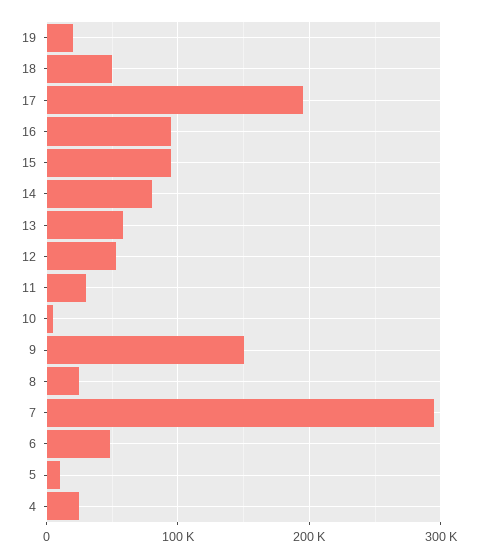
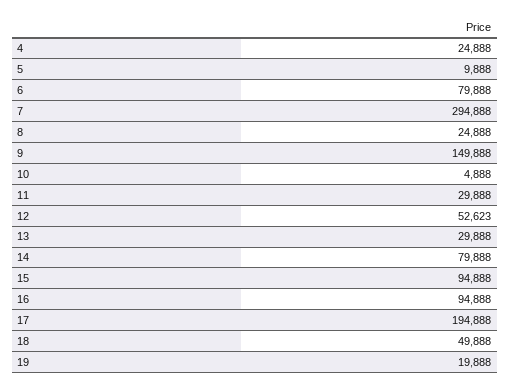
13: 60000 -> 29888
6: 50000 -> 79888

